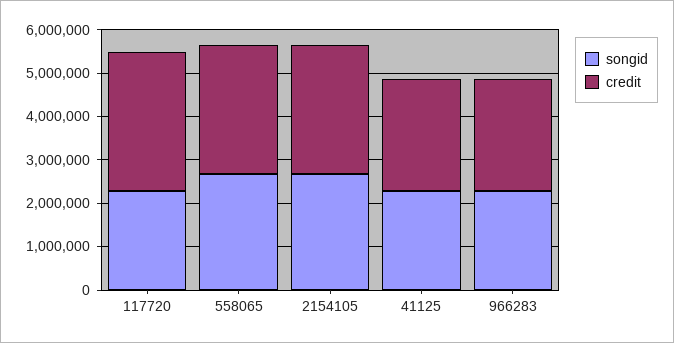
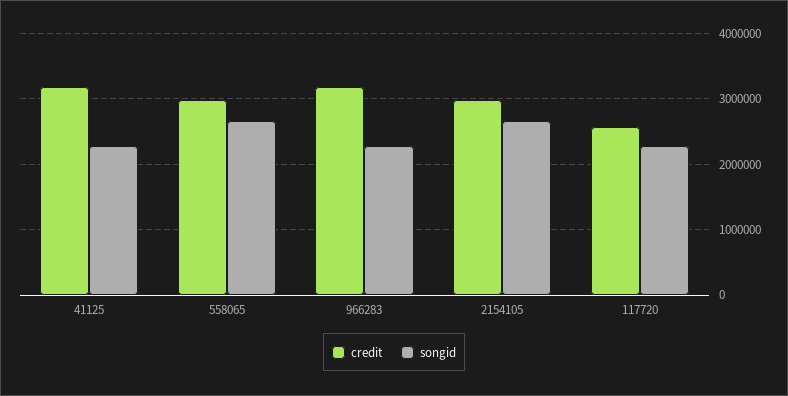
credit, 117720: 3200000 -> 2600000
credit, 41125: 2600000 -> 3200000
credit, 966283: 2600000 -> 3200000

